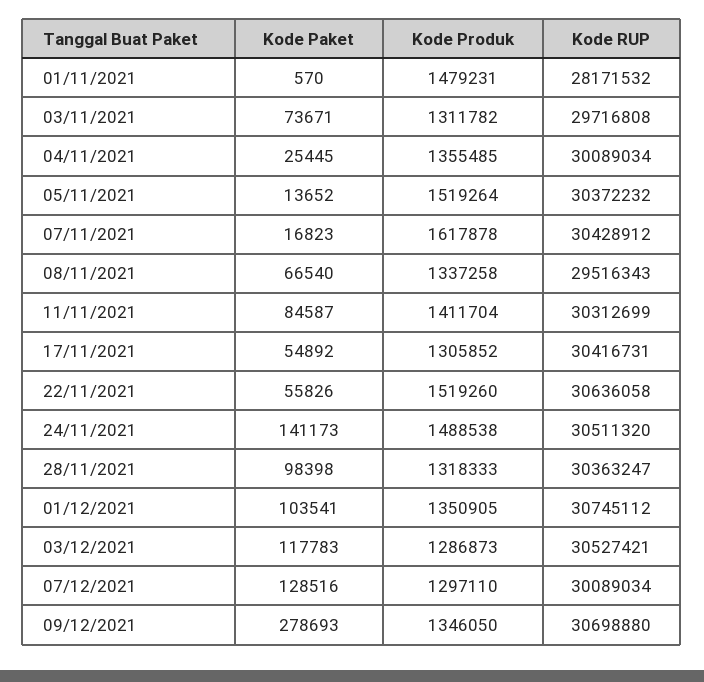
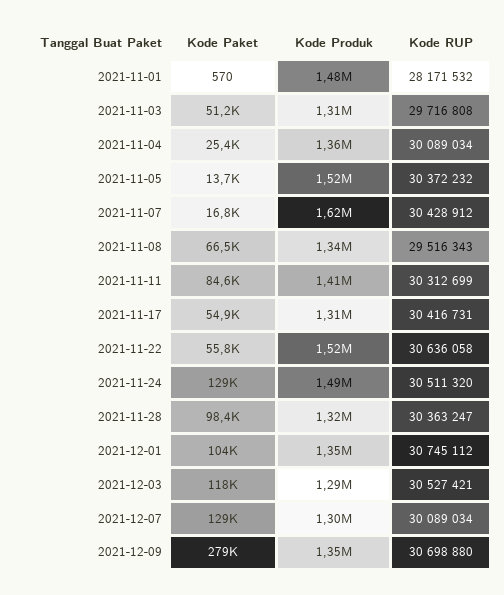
Kode Paket, 03/11/2021: 73671 -> 51200
Kode Paket, 24/11/2021: 141173 -> 129000

